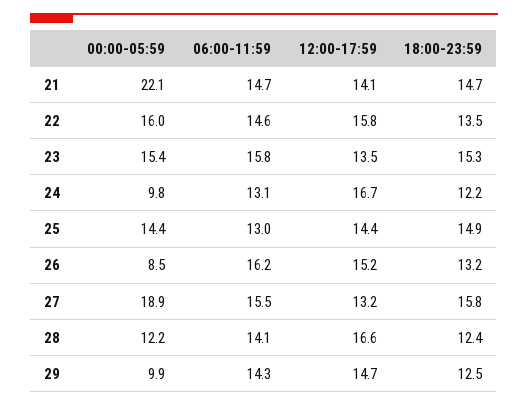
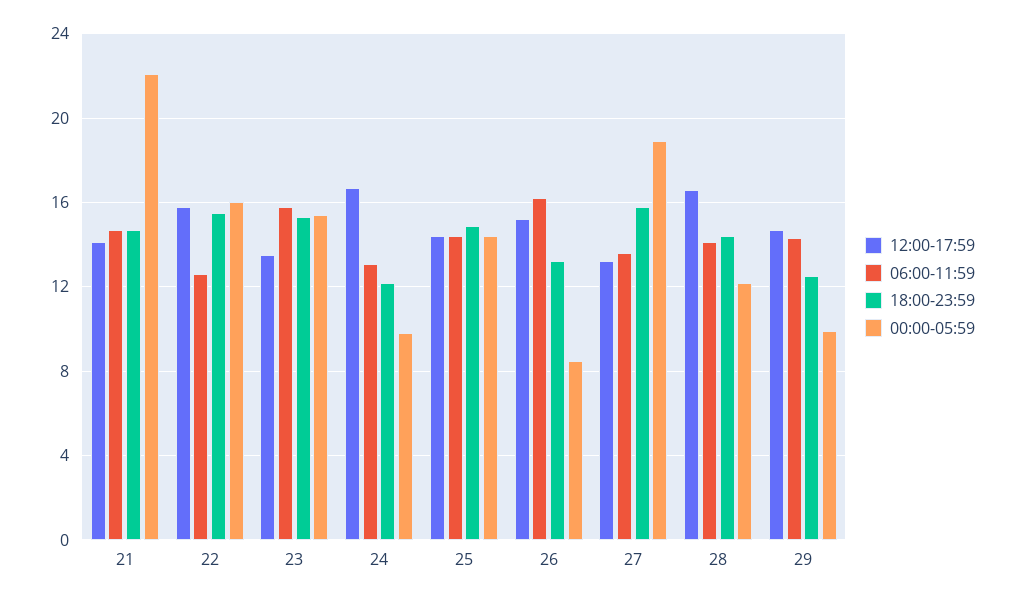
06:00-11:59, 22: 14.6 -> 12.5
18:00-23:59, 22: 13.5 -> 15.5
06:00-11:59, 25: 13 -> 14.5
06:00-11:59, 27: 15.5 -> 13.5
18:00-23:59, 28: 12.4 -> 14.5

